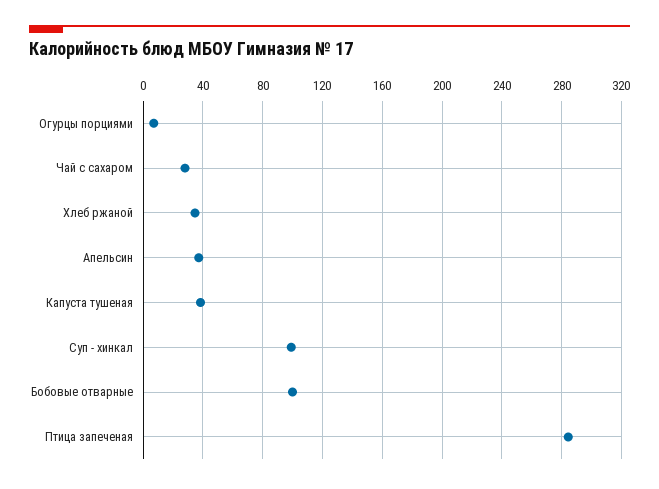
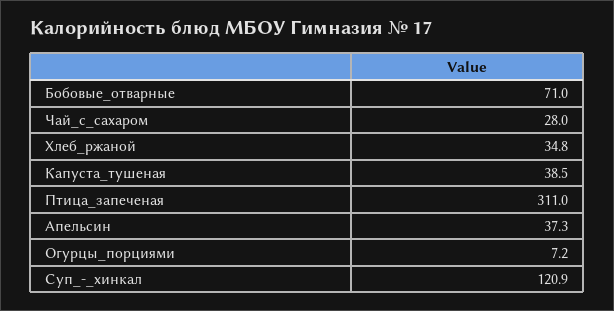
Суп - хинкал: 100 -> 120.9
Бобовые отварные: 100 -> 71
Птица запеченая: 285 -> 311

